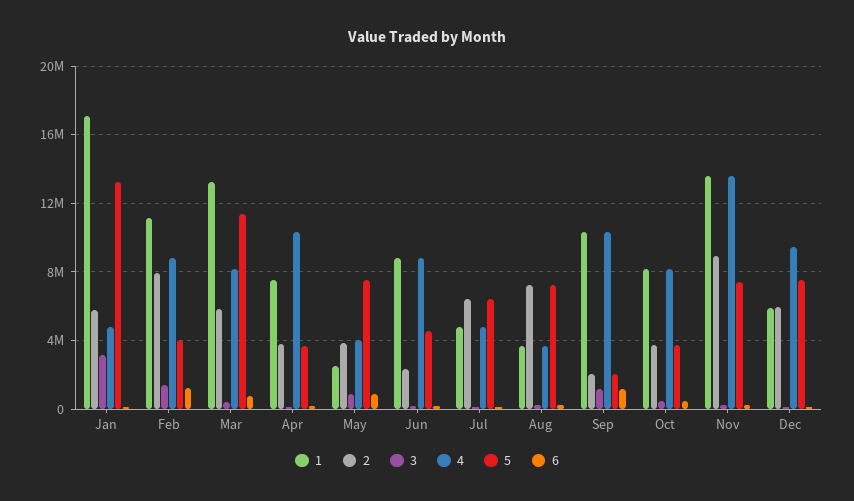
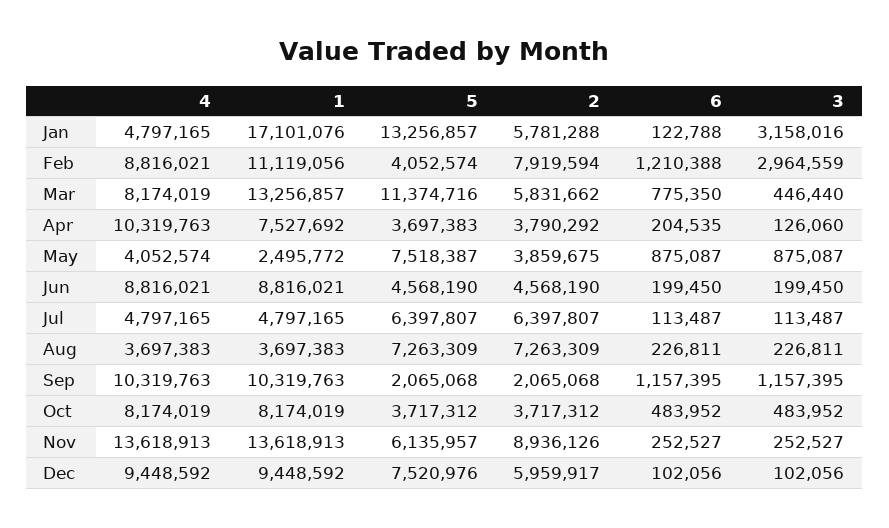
3, Feb: 1500000 -> 2964559
2, Jun: 2500000 -> 4568190
5, Nov: 7500000 -> 6135957
1, Dec: 6000000 -> 9448592

